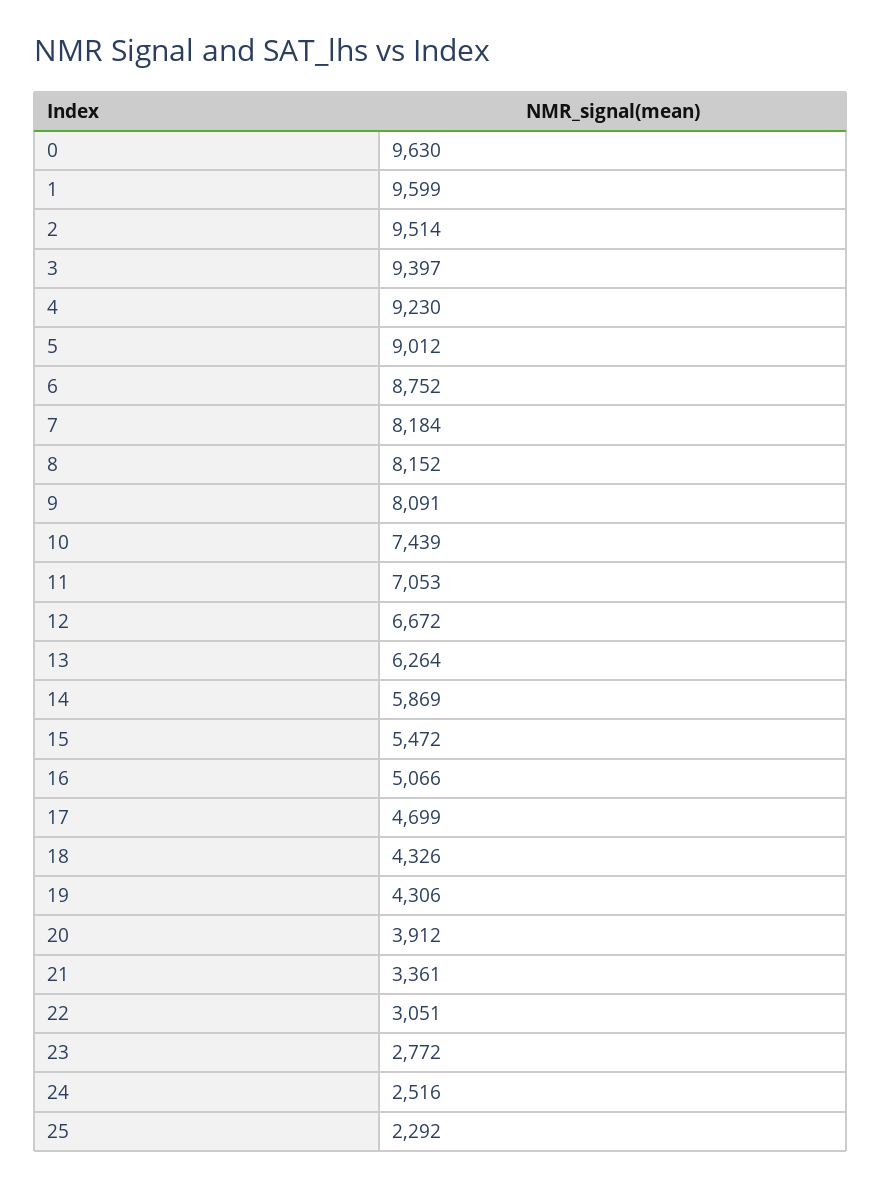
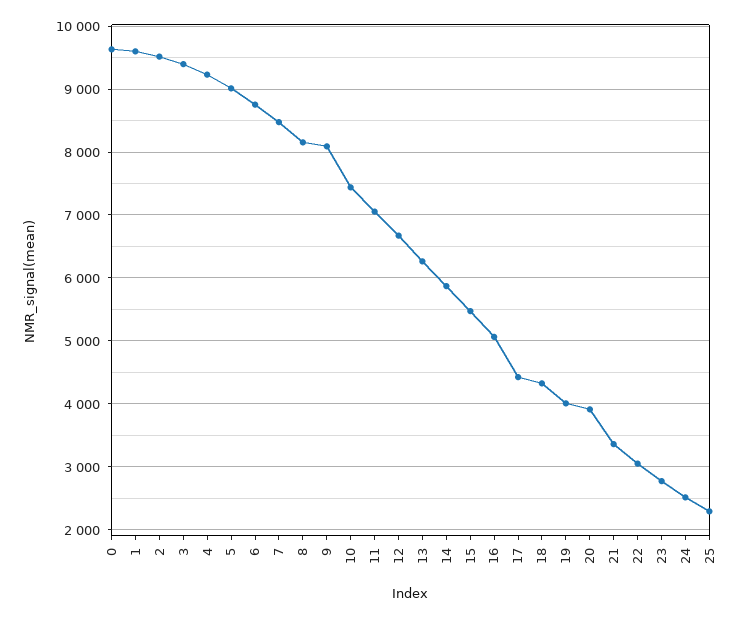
7: 8184 -> 8500
17: 4699 -> 4400
19: 4306 -> 4000

